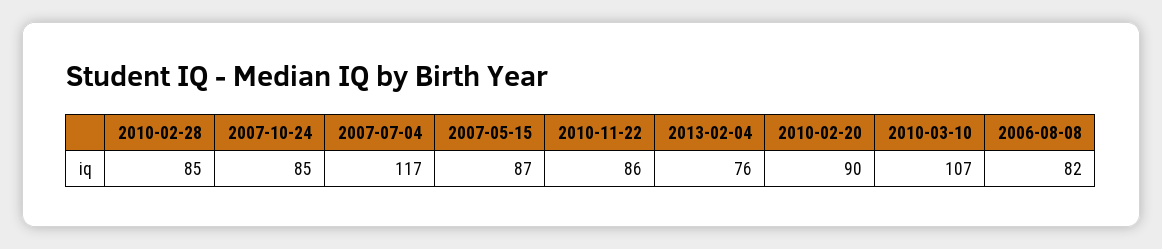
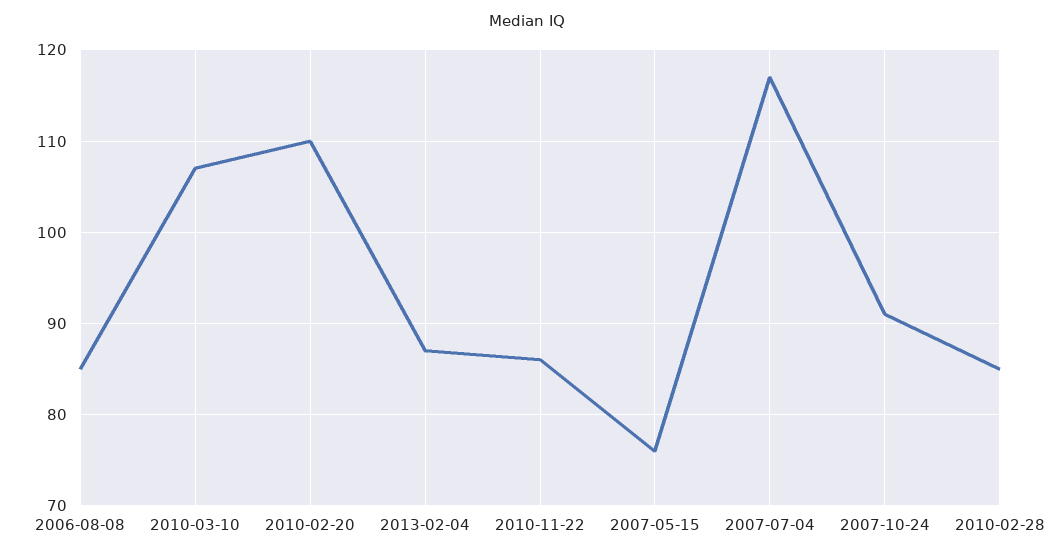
2007-10-24: 85 -> 91
2007-05-15: 87 -> 76
2013-02-04: 76 -> 87
2010-02-20: 90 -> 110
2006-08-08: 82 -> 85

